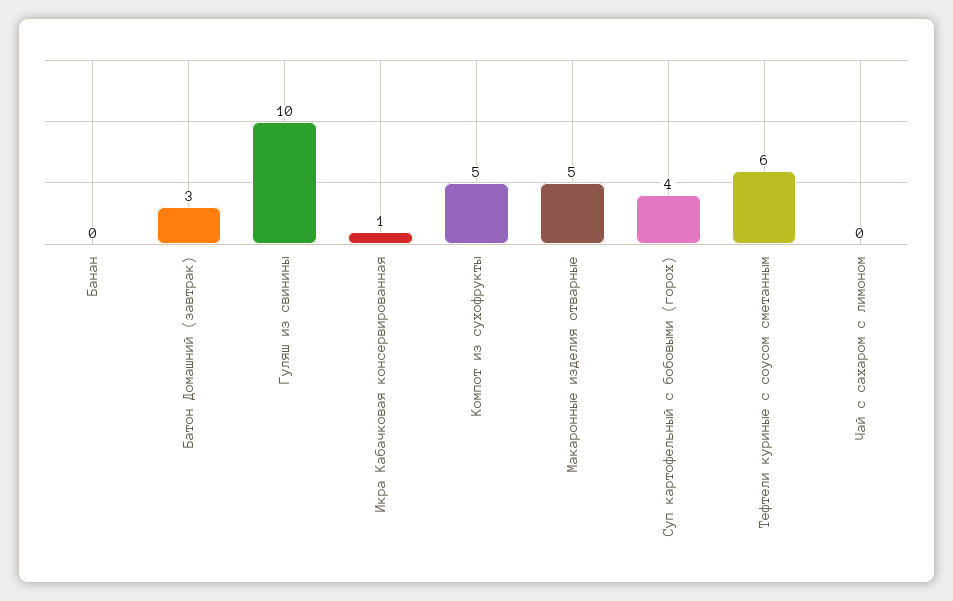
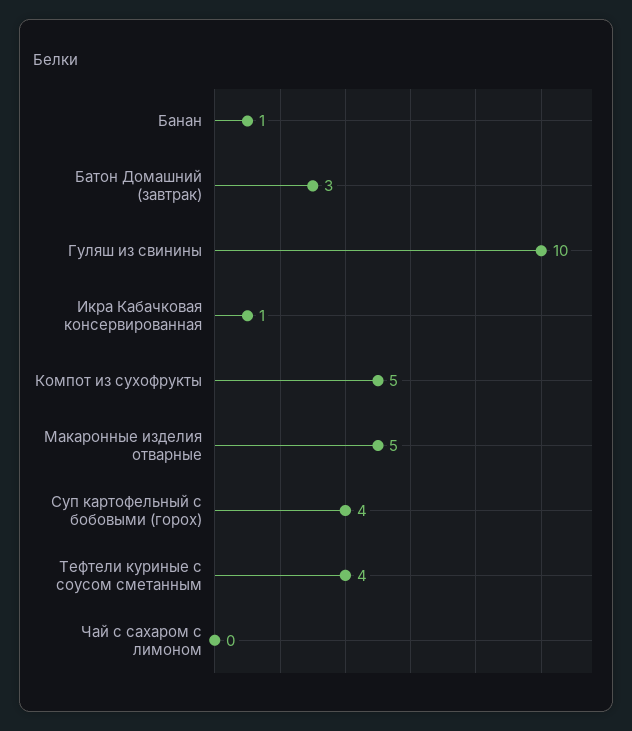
Банан: 0 -> 1
Тефтели куриные с соусом сметанным: 6 -> 4

